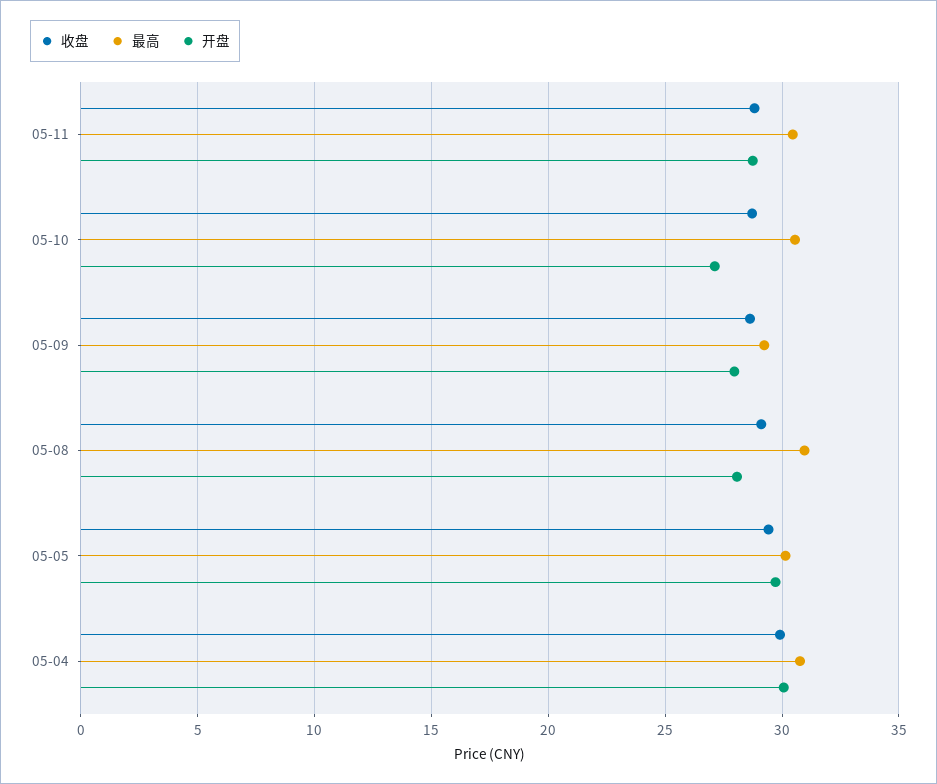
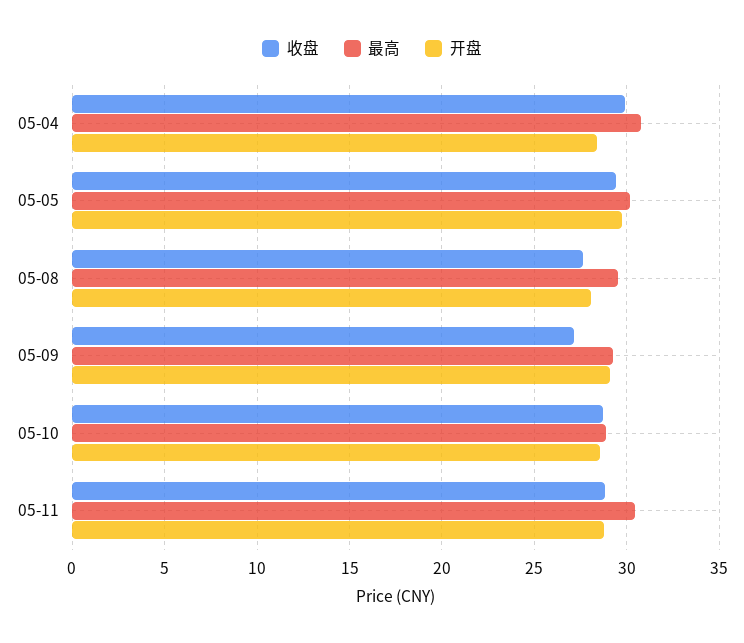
最高, 05-10: 30.5 -> 29
开盘, 05-10: 27 -> 28.5
收盘, 05-09: 28.5 -> 27
开盘, 05-09: 28 -> 29
收盘, 05-08: 29 -> 27.5
最高, 05-08: 31 -> 29.5
开盘, 05-04: 30 -> 28.5

